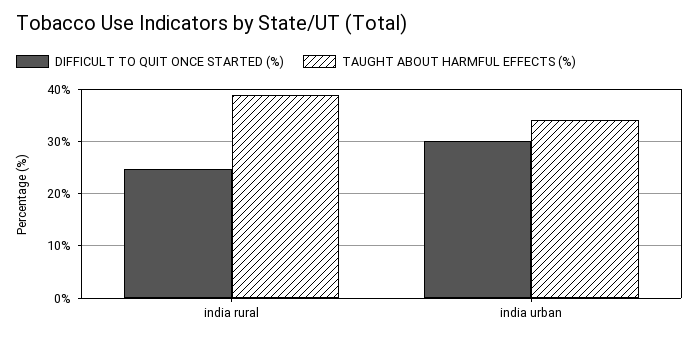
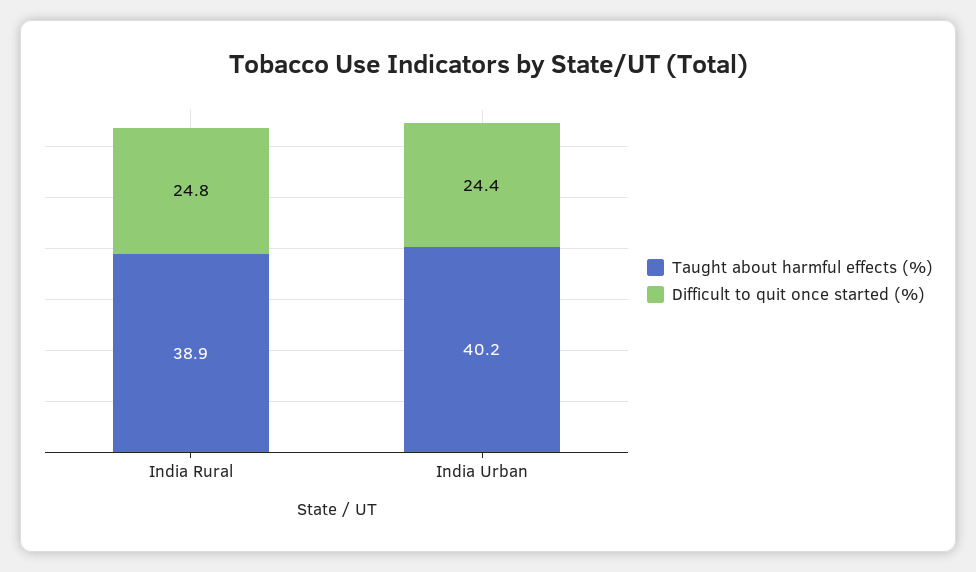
DIFFICULT TO QUIT ONCE STARTED (%), india urban: 30 -> 24.4
TAUGHT ABOUT HARMFUL EFFECTS (%), india urban: 34 -> 40.2

